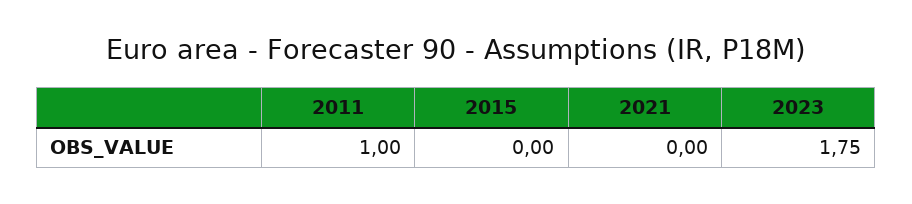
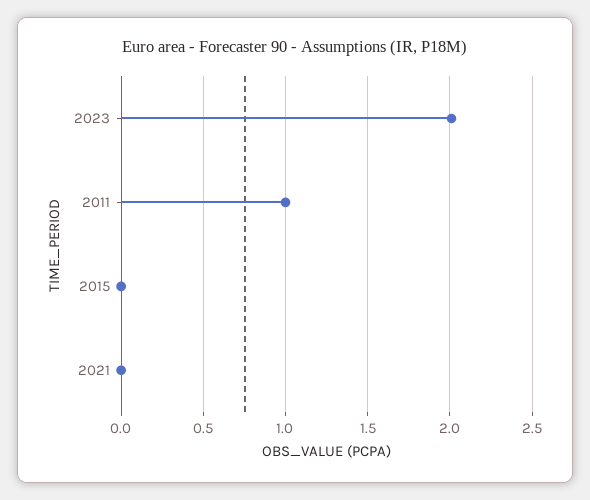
2023: 1.75 -> 2

